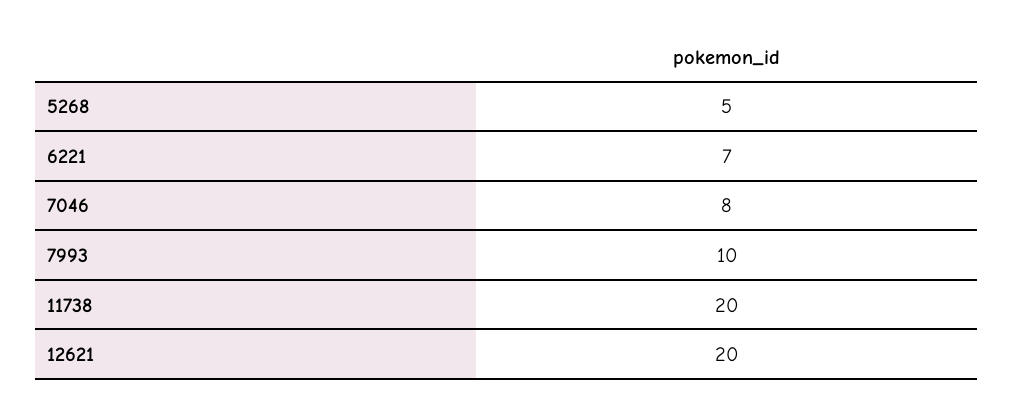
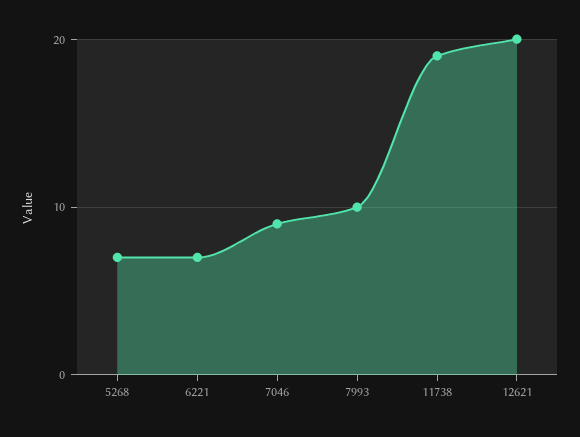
5268: 5 -> 7
7046: 8 -> 9
11738: 20 -> 19

